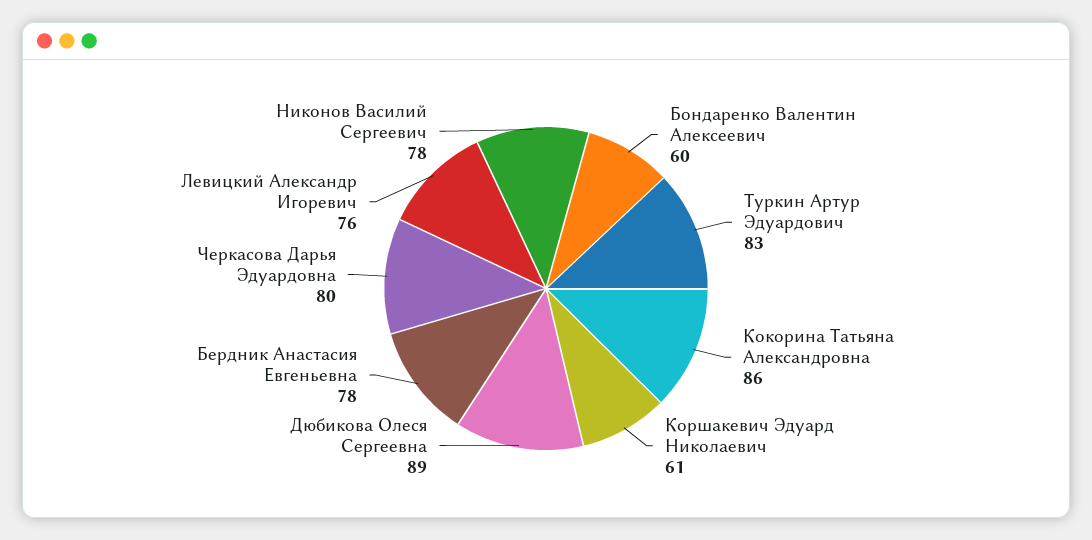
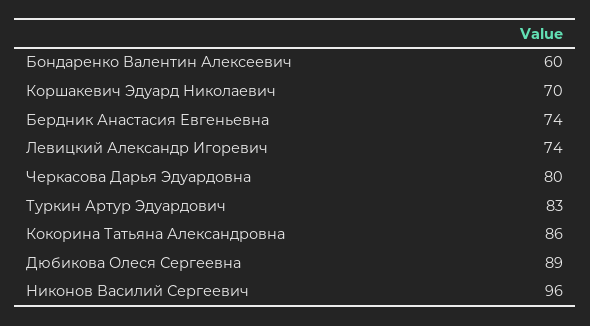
Коршакевич Эдуард Николаевич: 61 -> 70
Бердник Анастасия Евгеньевна: 78 -> 74
Левицкий Александр Игоревич: 76 -> 74
Никонов Василий Сергеевич: 78 -> 96

